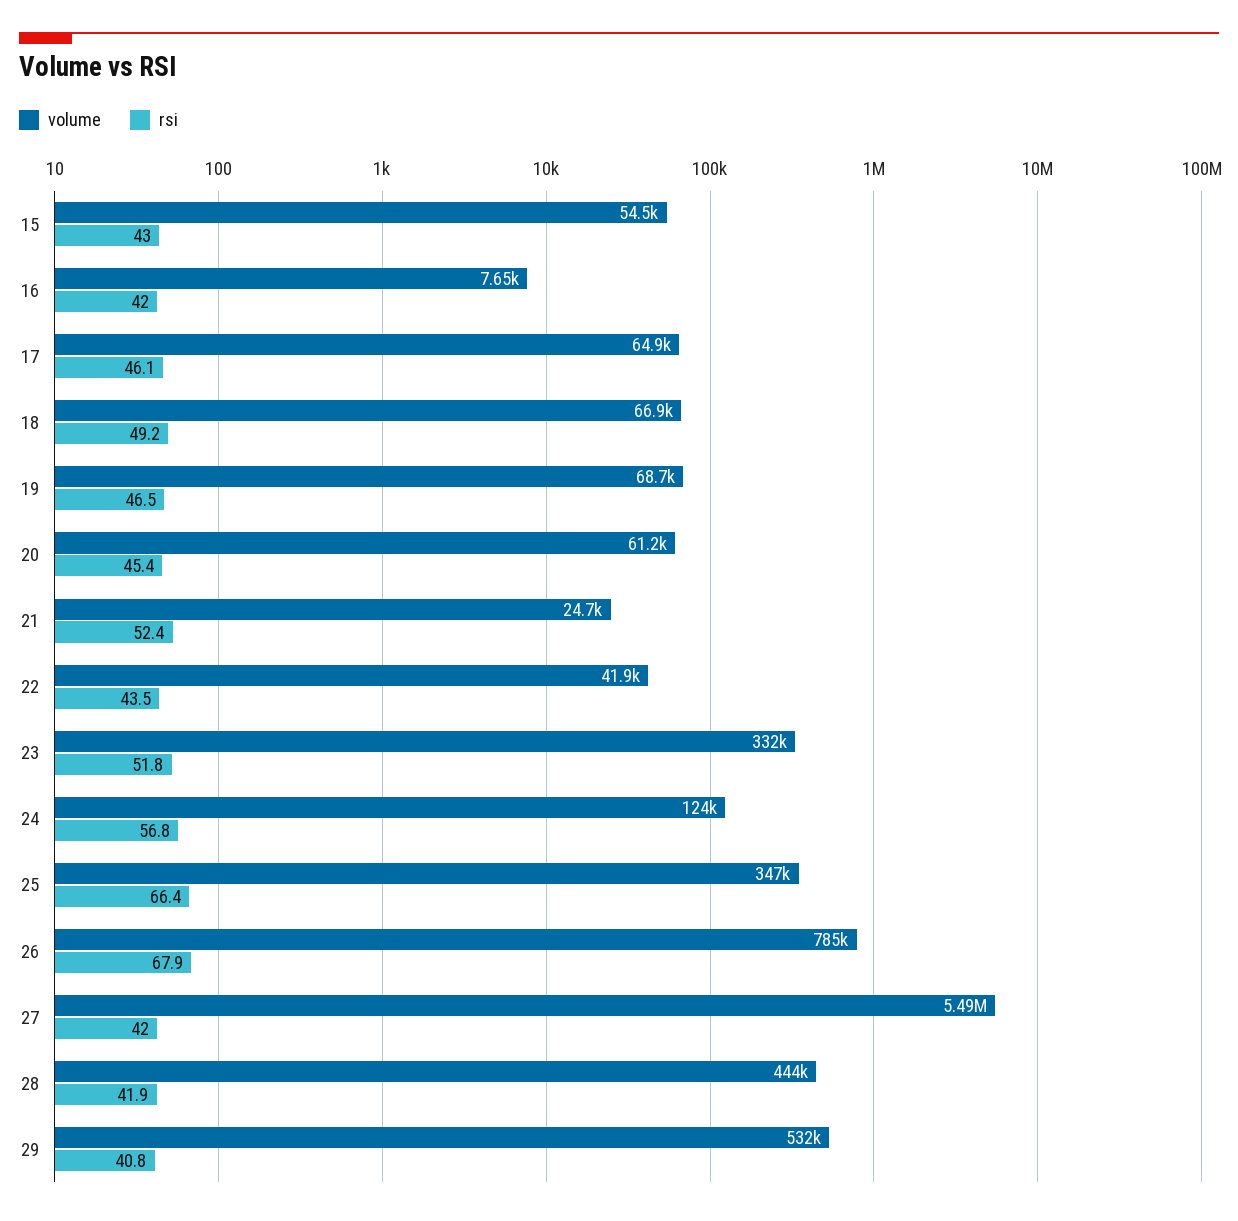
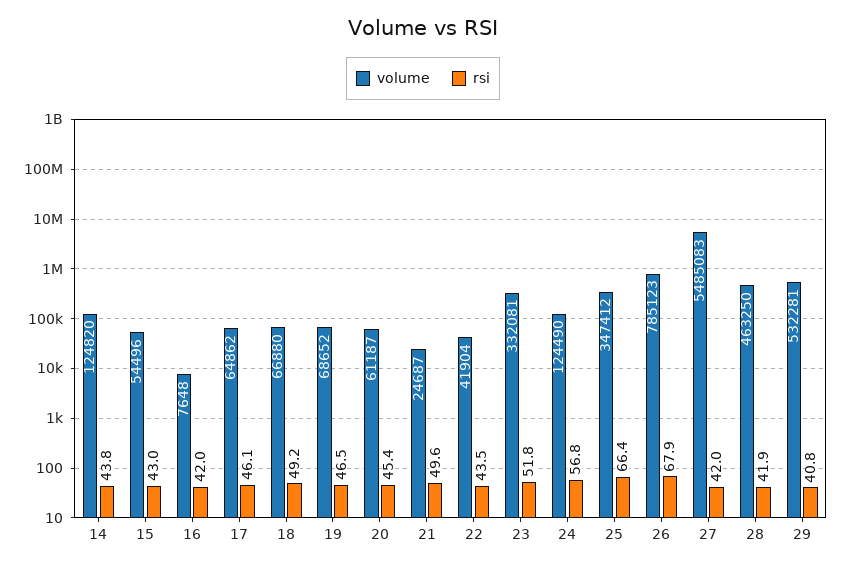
rsi, 21: 52.4 -> 49.6
volume, 28: 444000 -> 463250
volume, 14: none -> 124820
rsi, 14: none -> 43.8

